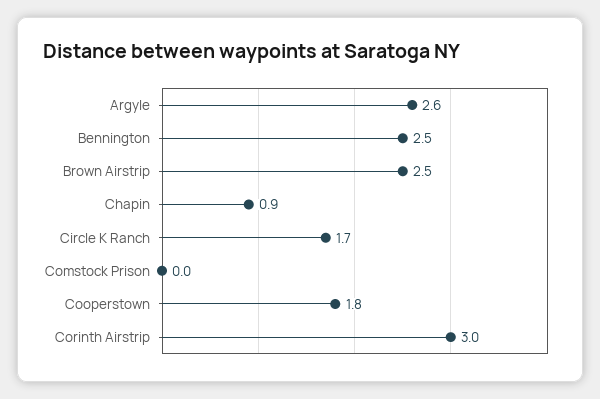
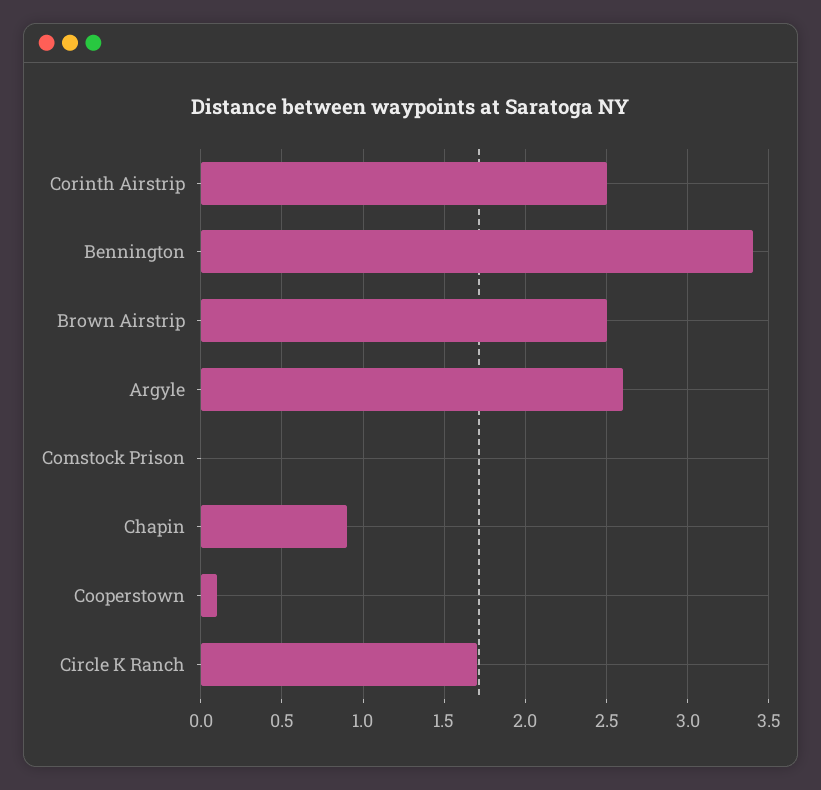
Bennington: 2.5 -> 3.4
Cooperstown: 1.8 -> 0.1
Corinth Airstrip: 3 -> 2.5

